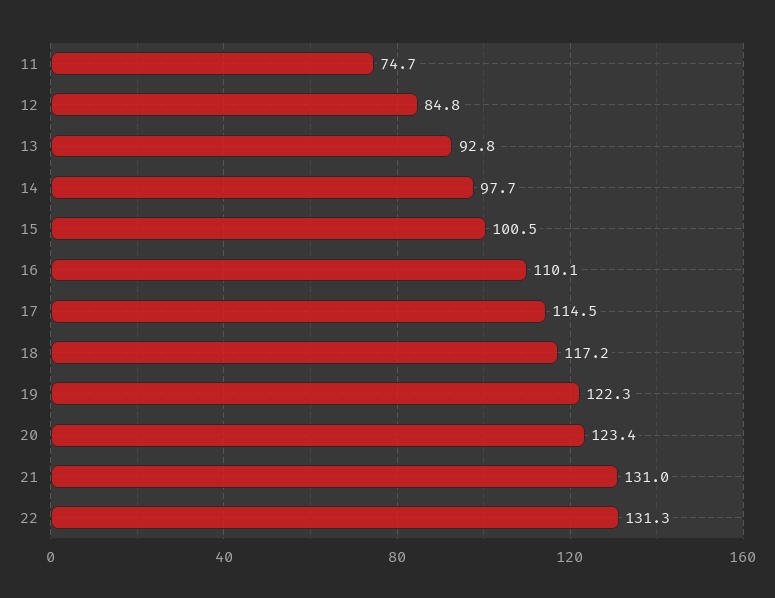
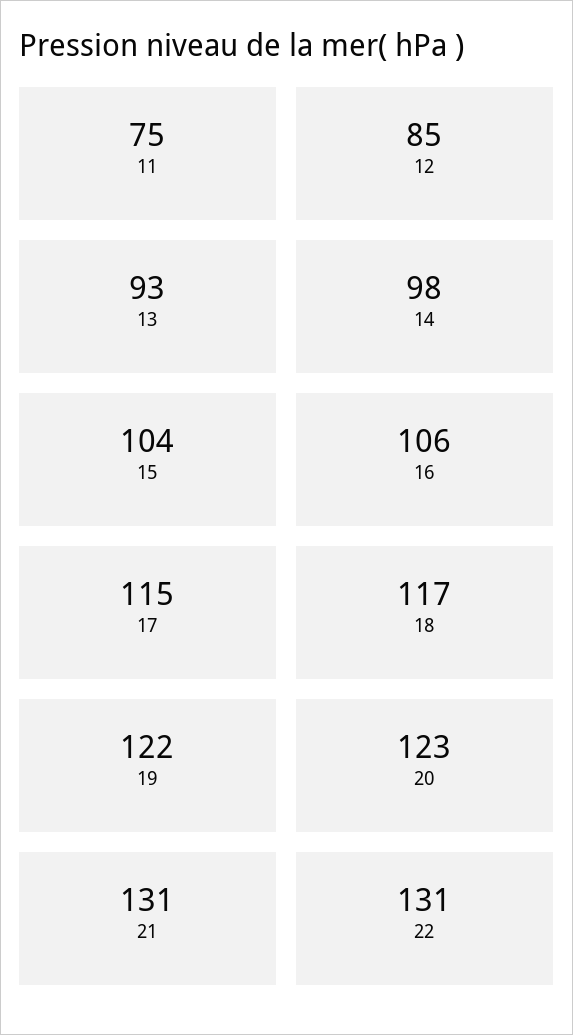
15: 100.5 -> 104
16: 110.1 -> 106

